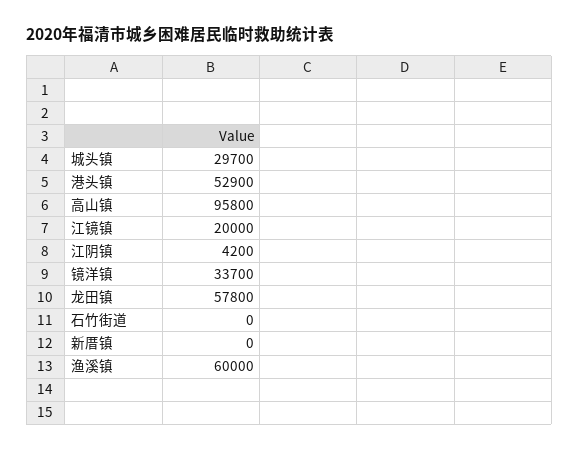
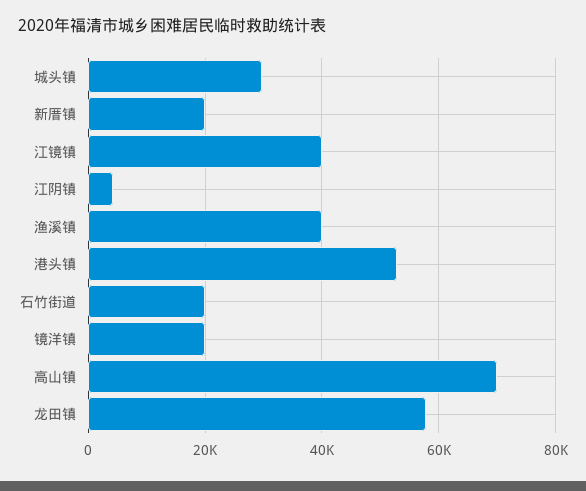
高山镇: 95800 -> 70000
江镜镇: 20000 -> 40000
镜洋镇: 33700 -> 20000
石竹街道: 0 -> 20000
新厝镇: 0 -> 20000
渔溪镇: 60000 -> 40000

